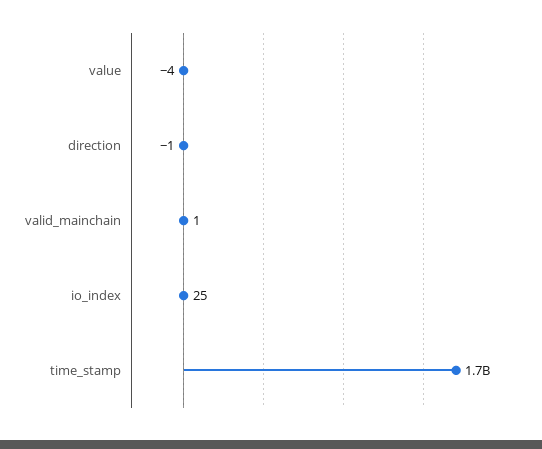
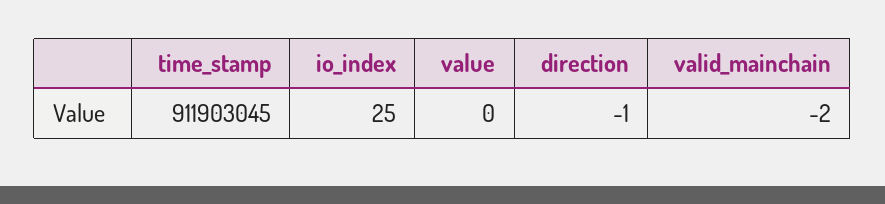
value: -4 -> 0
valid_mainchain: 1 -> -2
time_stamp: 1700000000 -> 911903045

